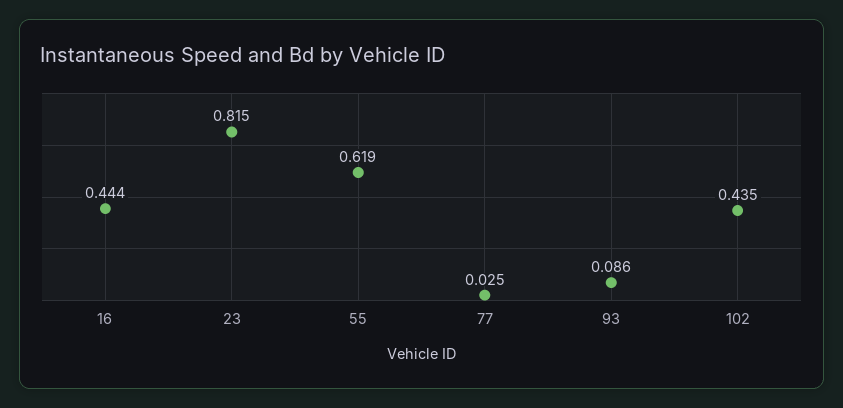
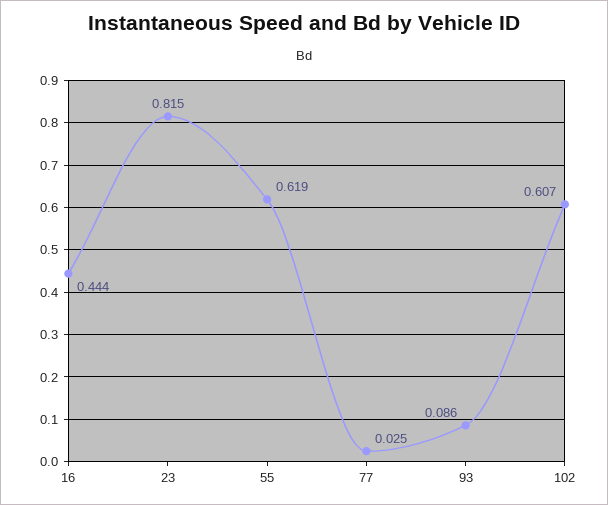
102: 0.435 -> 0.607

